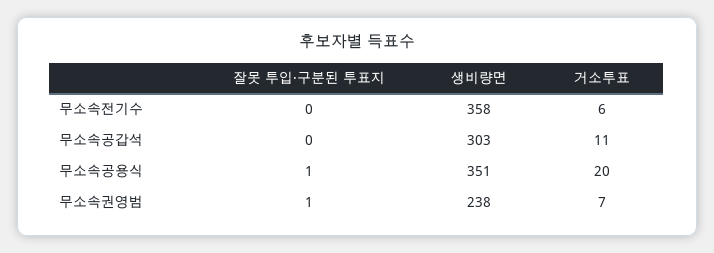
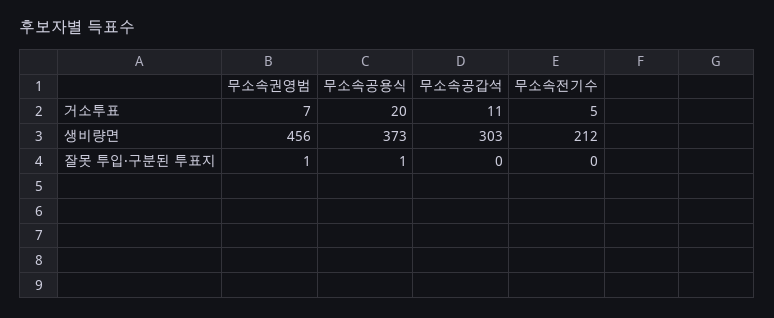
생비량면, 무소속전기수: 358 -> 212
거소투표, 무소속전기수: 6 -> 5
생비량면, 무소속공용식: 351 -> 373
생비량면, 무소속권영범: 238 -> 456

